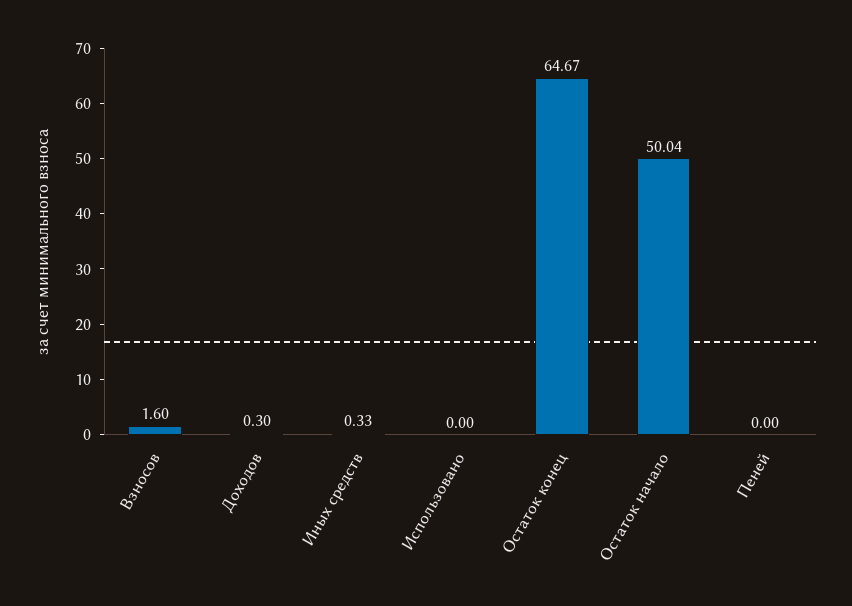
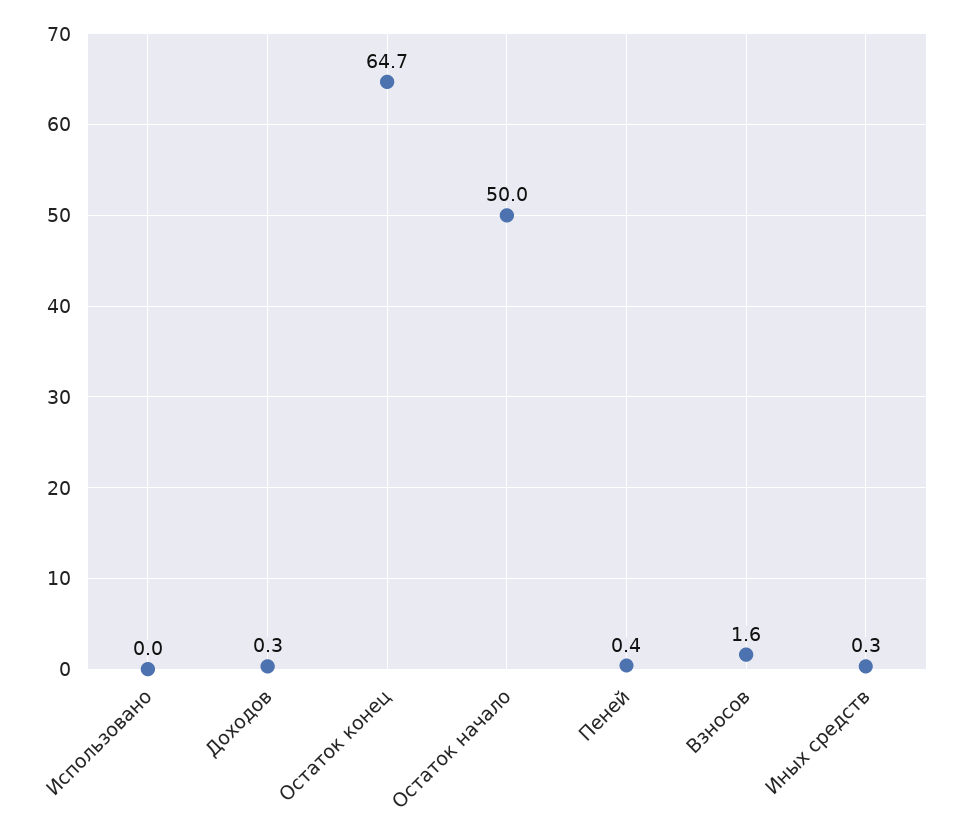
Пеней: 0 -> 0.4

